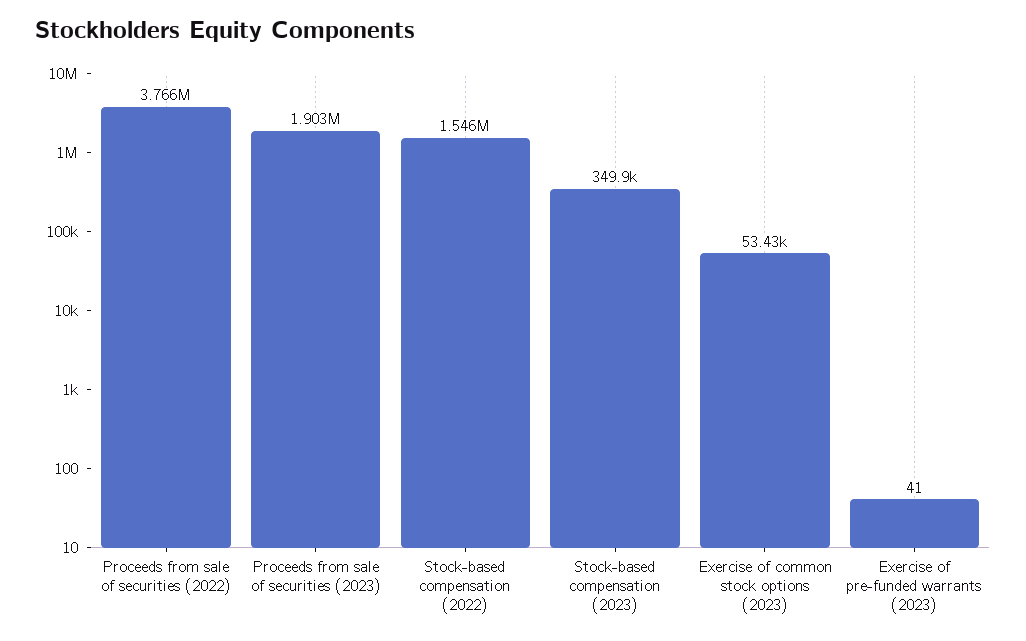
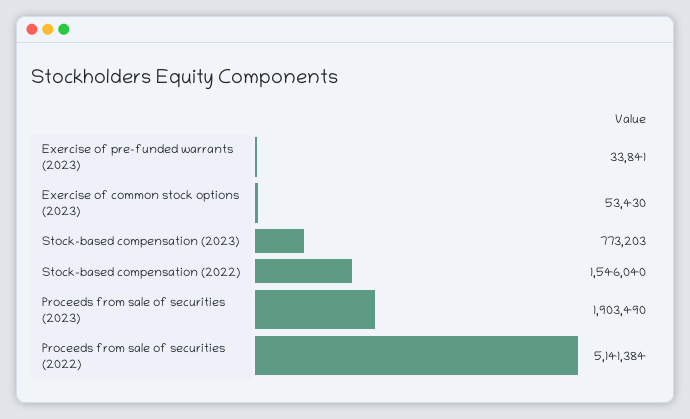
Proceeds from sale of securities (2022): 3766000 -> 5141384
Stock-based compensation (2023): 349900 -> 773203
Exercise of pre-funded warrants (2023): 41 -> 33841

